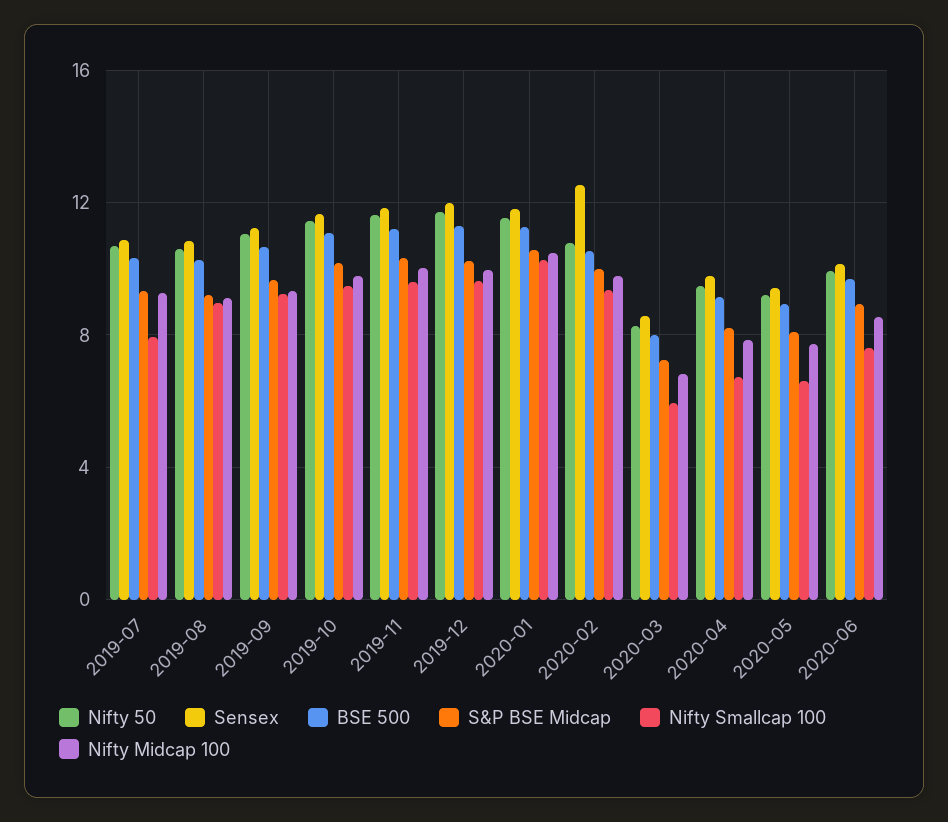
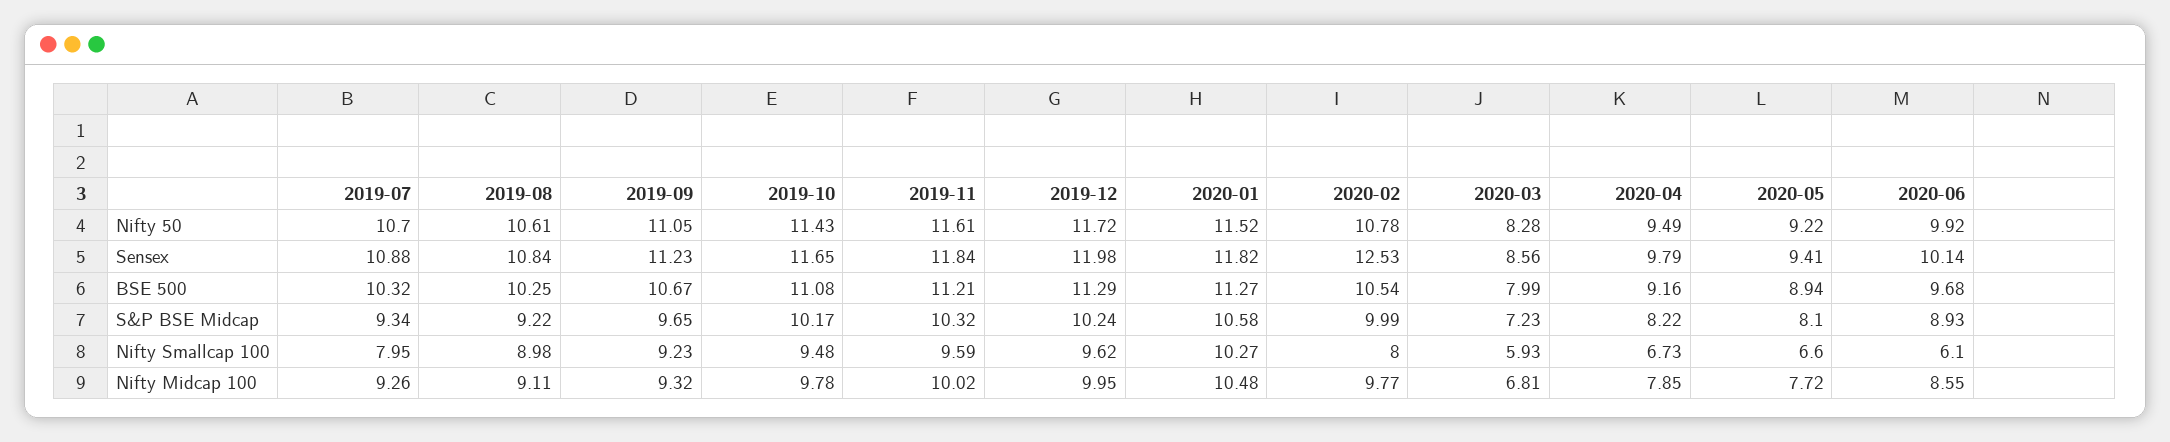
Nifty Smallcap 100, 2020-02: 9.5 -> 8
Nifty Smallcap 100, 2020-06: 7.5 -> 6.1

